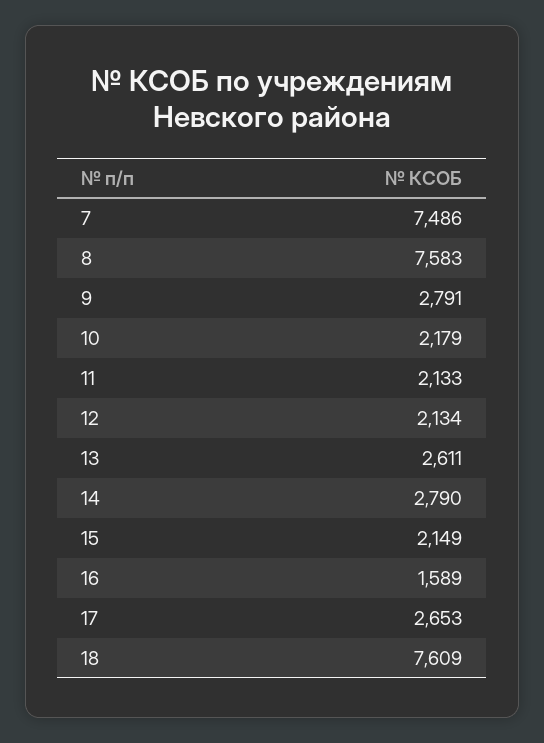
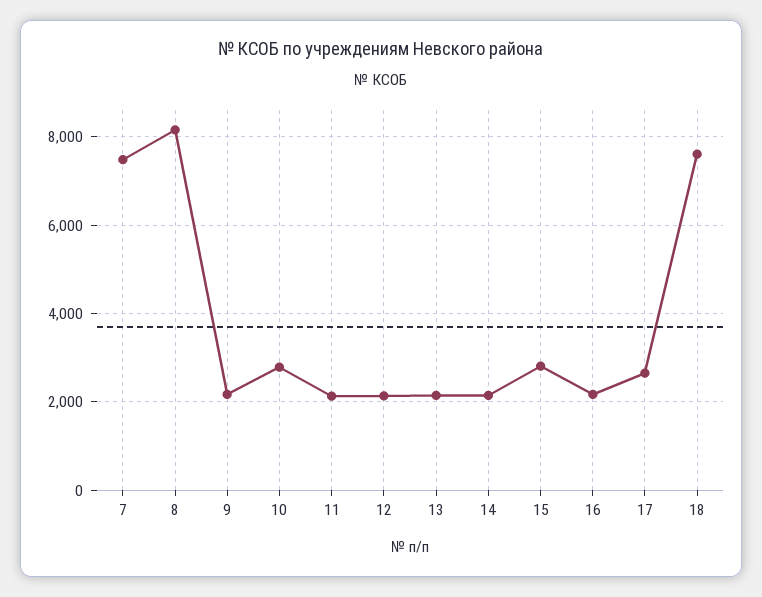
8: 7583 -> 8200
9: 2791 -> 2200
10: 2179 -> 2800
13: 2611 -> 2200
14: 2790 -> 2200
15: 2149 -> 2800
16: 1589 -> 2200

